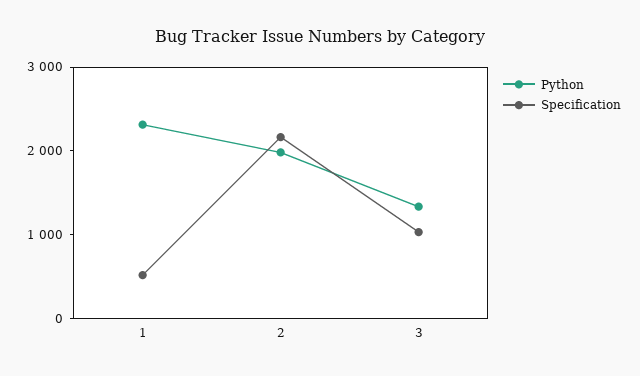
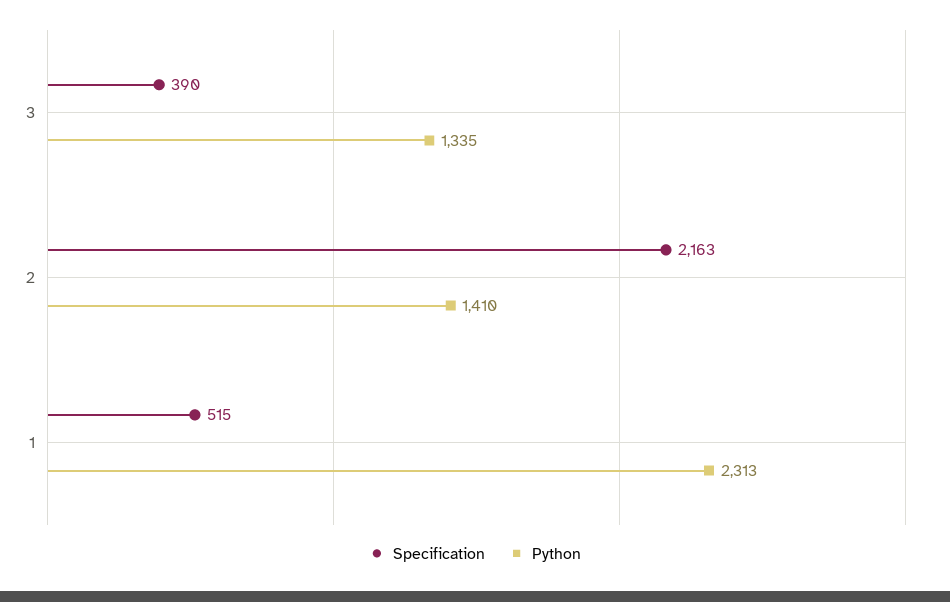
Python, 2: 2000 -> 1410
Specification, 3: 1000 -> 390

